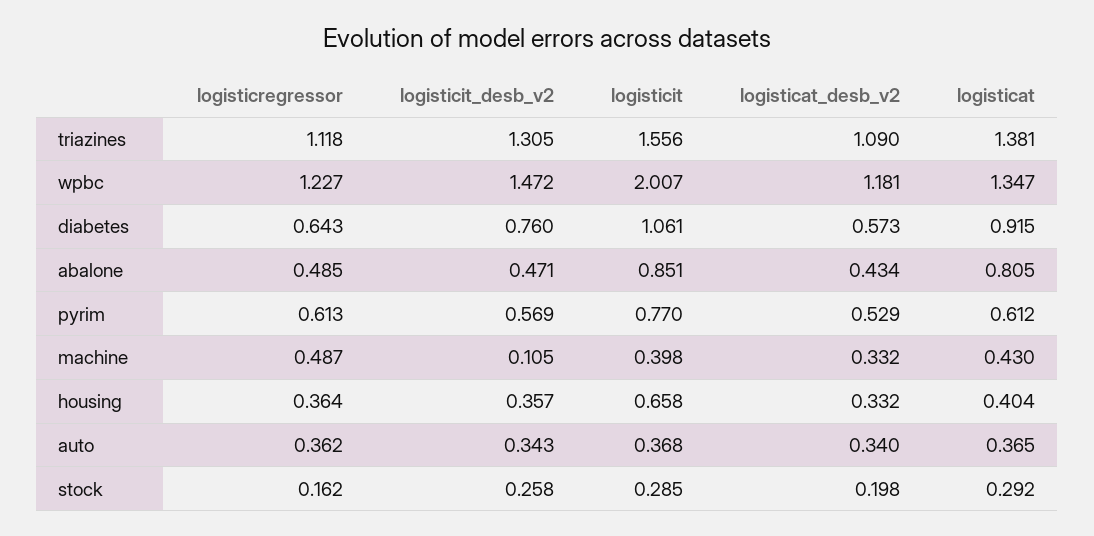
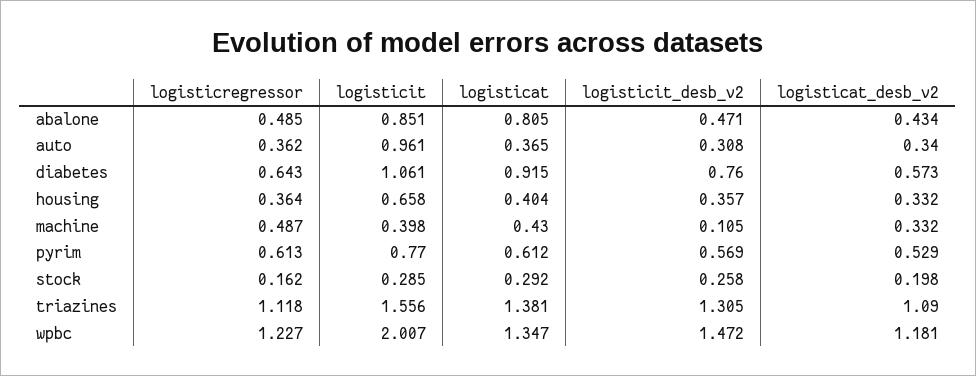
logisticit_desb_v2, auto: 0.343 -> 0.308
logisticit, auto: 0.368 -> 0.961

